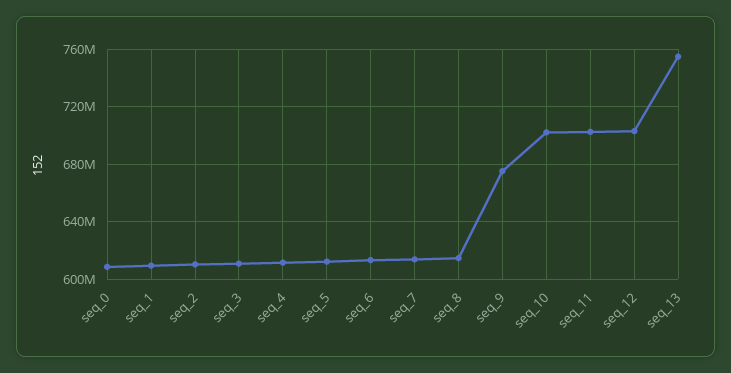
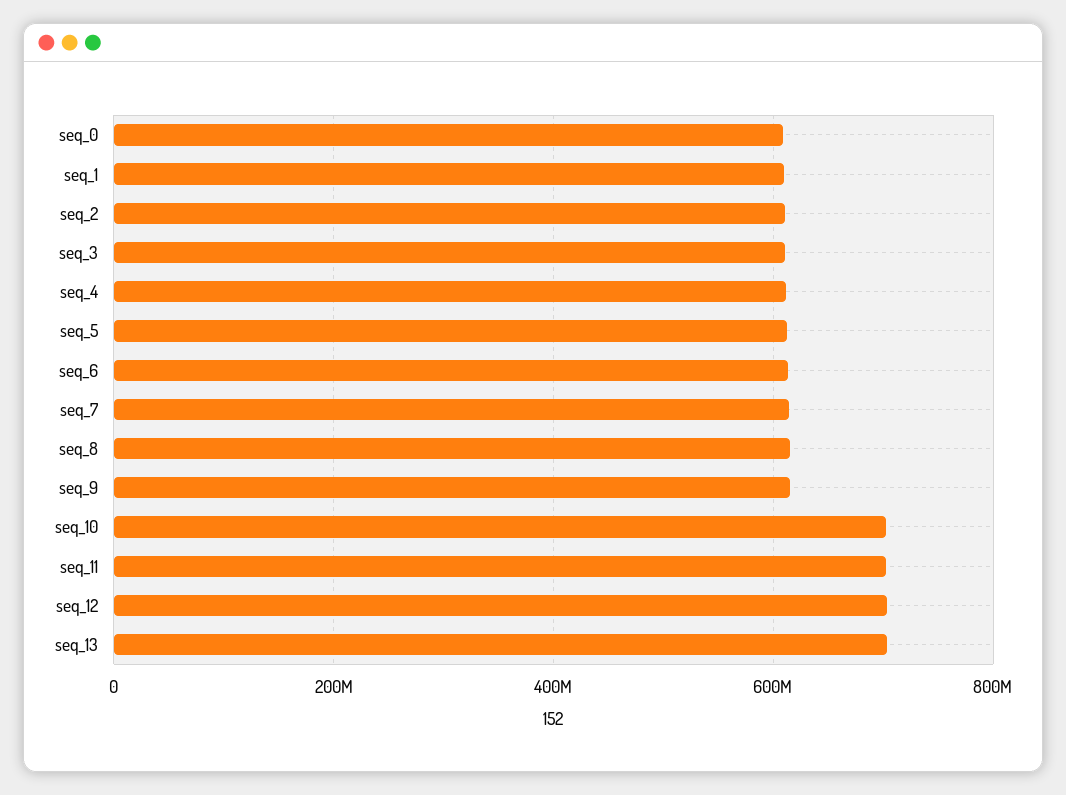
seq_9: 675000000 -> 620000000
seq_13: 755000000 -> 700000000

